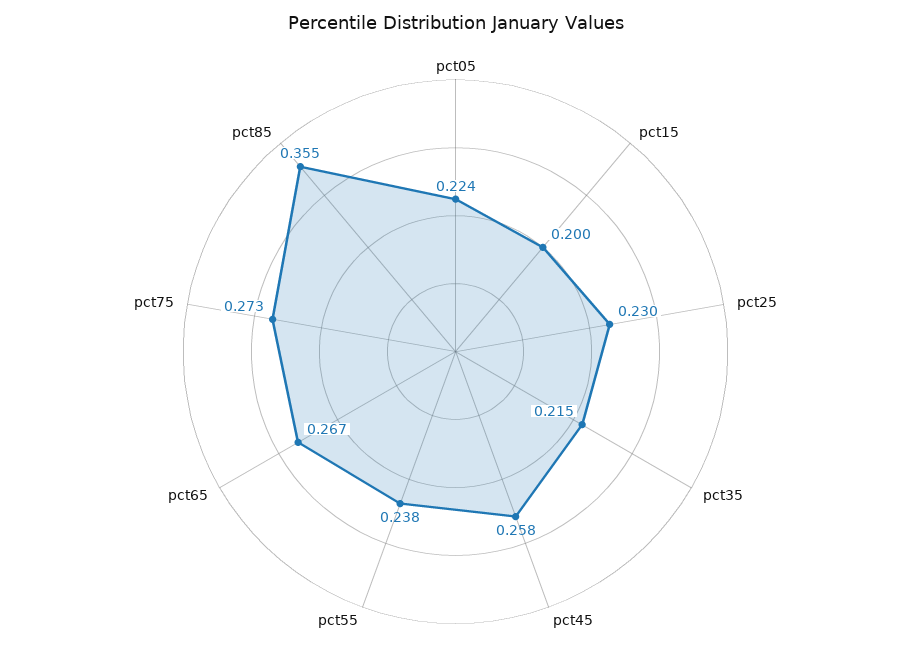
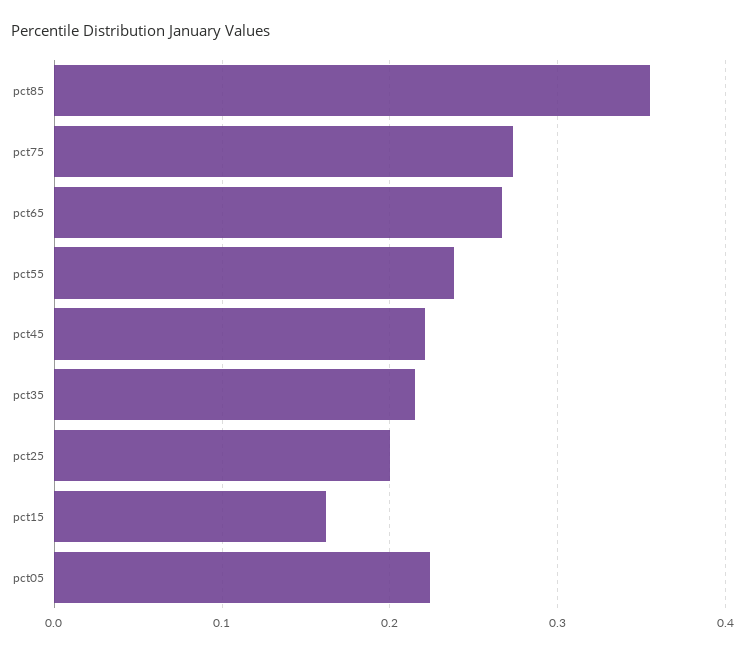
pct15: 0.2 -> 0.16
pct25: 0.23 -> 0.2
pct45: 0.258 -> 0.22

